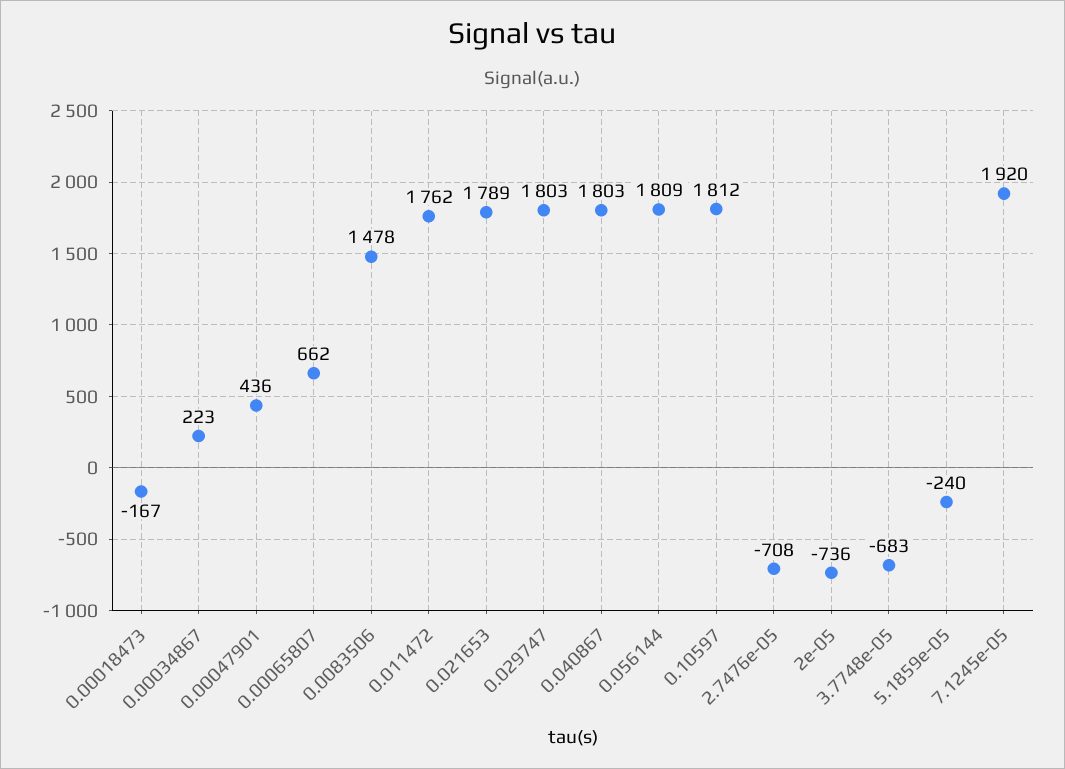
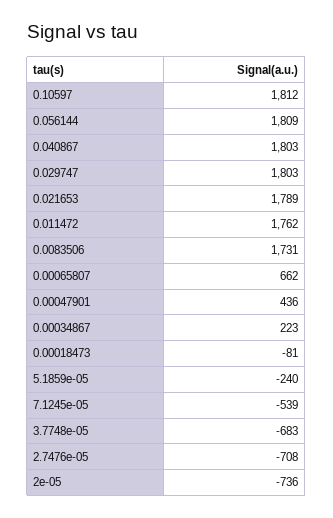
0.00018473: -167 -> -81
0.0083506: 1478 -> 1731
7.1245e-05: 1920 -> -539

